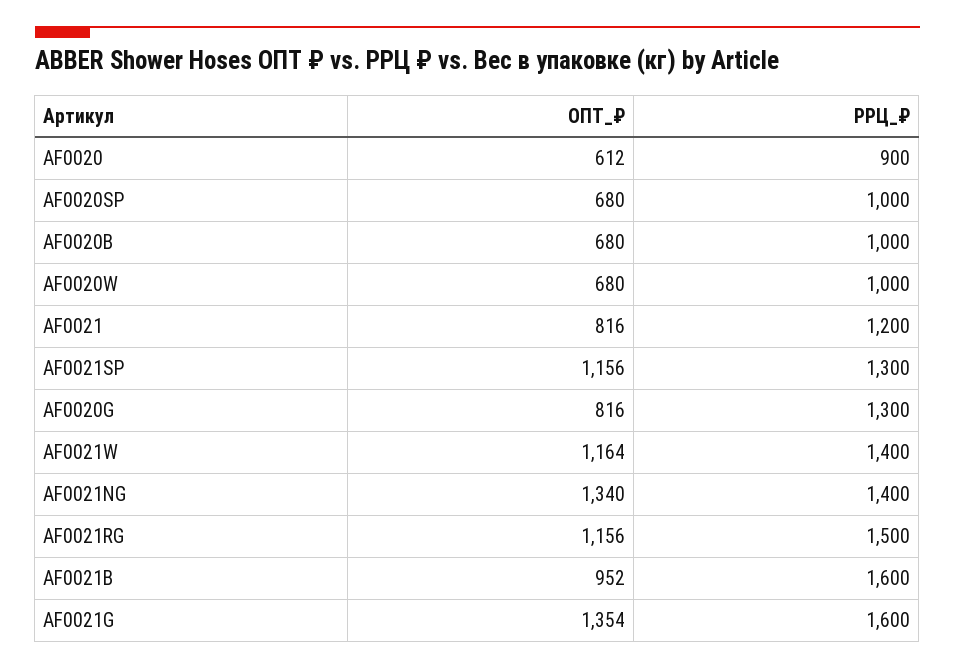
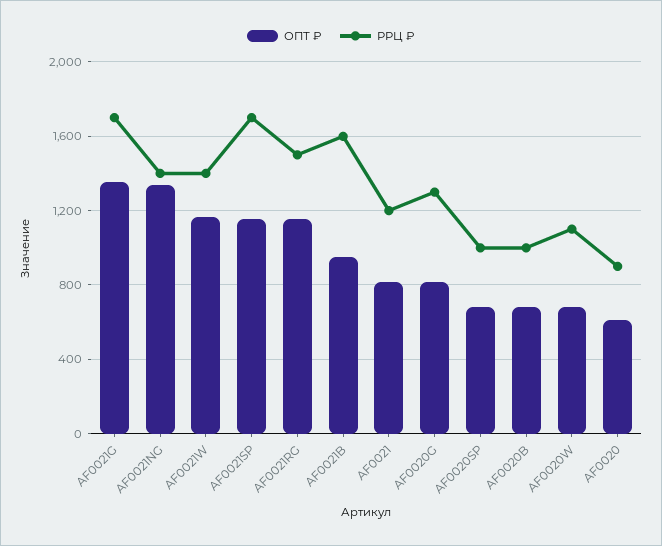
РРЦ_₽, AF0020W: 1000 -> 1100
РРЦ_₽, AF0021SP: 1300 -> 1700
РРЦ_₽, AF0021G: 1600 -> 1700

